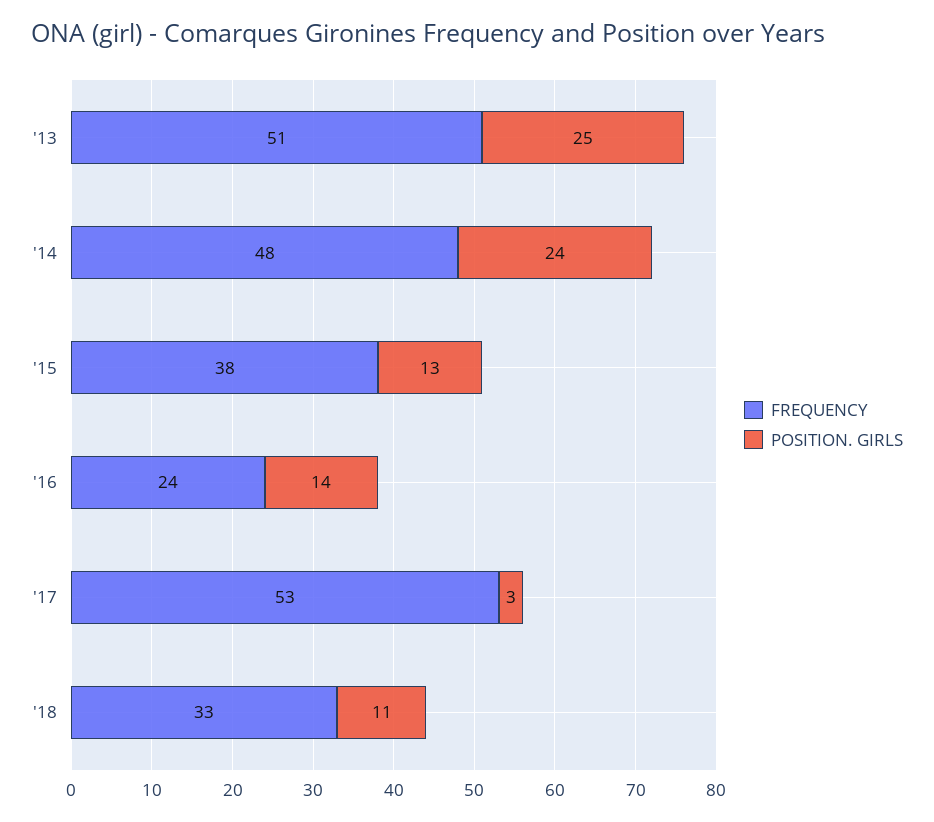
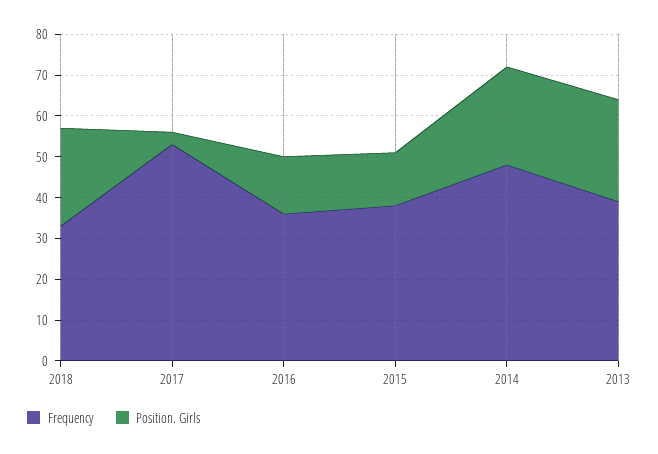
FREQUENCY, '13: 51 -> 40
FREQUENCY, '16: 24 -> 35
POSITION. GIRLS, '18: 11 -> 25

